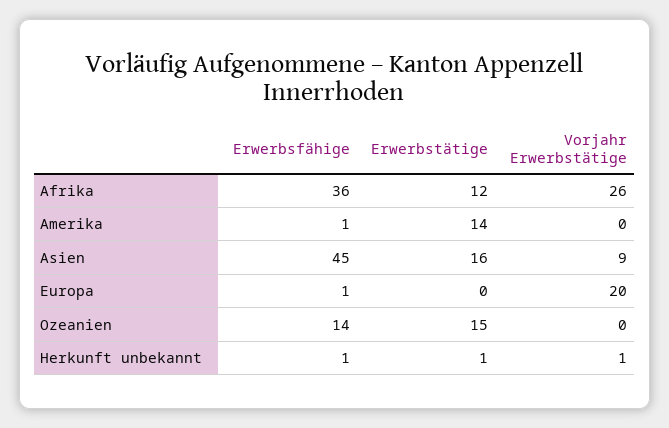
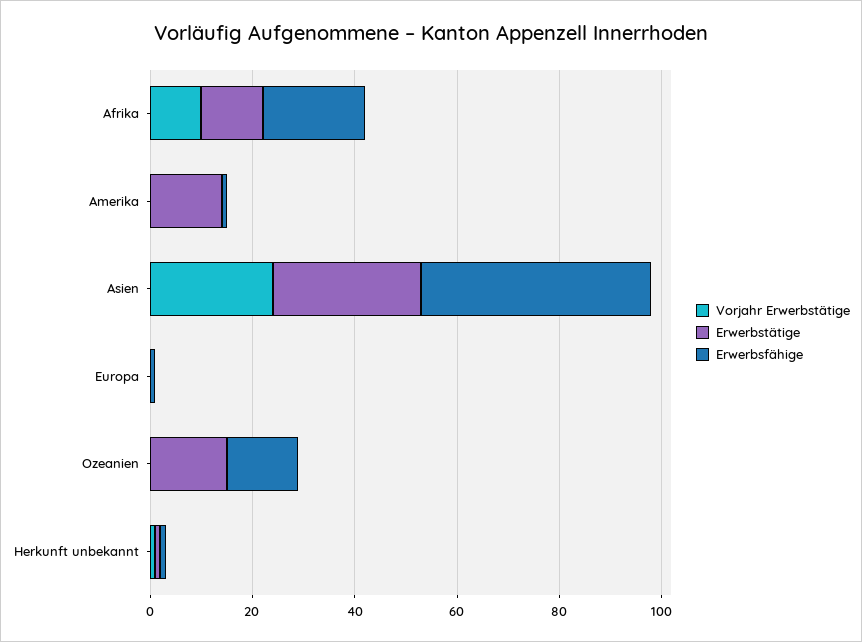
Erwerbsfähige, Afrika: 36 -> 20
Vorjahr Erwerbstätige, Afrika: 26 -> 10
Erwerbstätige, Asien: 16 -> 30
Vorjahr Erwerbstätige, Asien: 9 -> 25
Vorjahr Erwerbstätige, Europa: 20 -> 0

